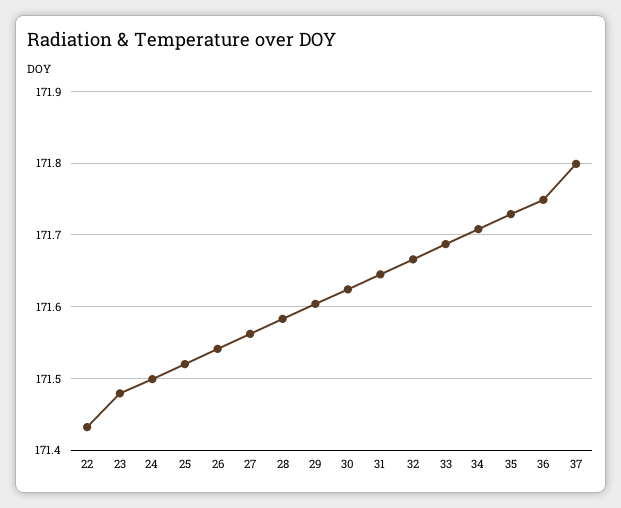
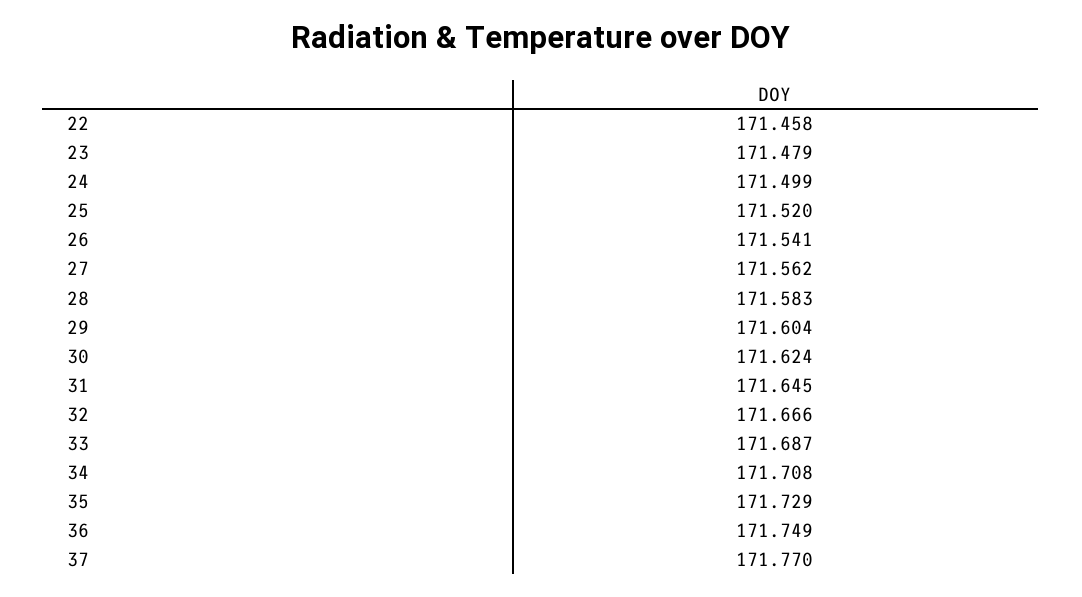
22: 171.43 -> 171.458
37: 171.8 -> 171.77

